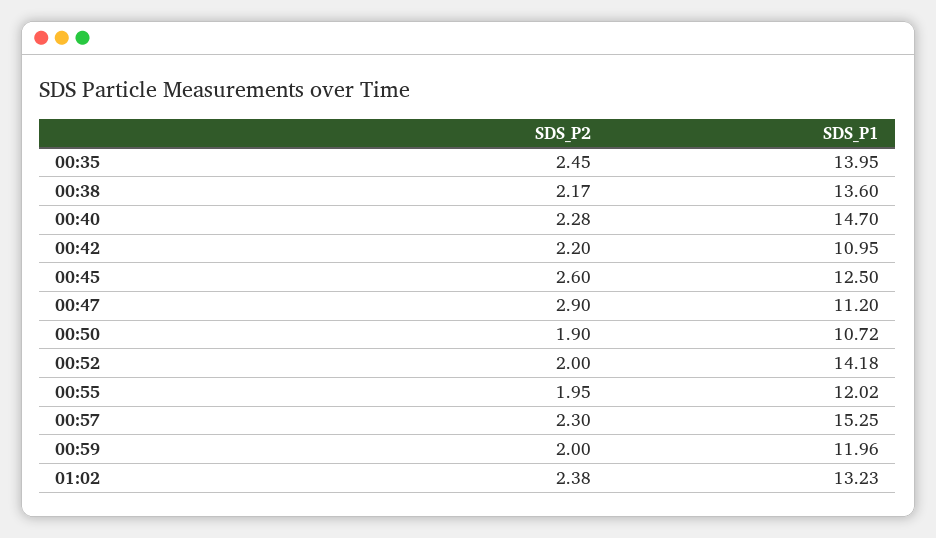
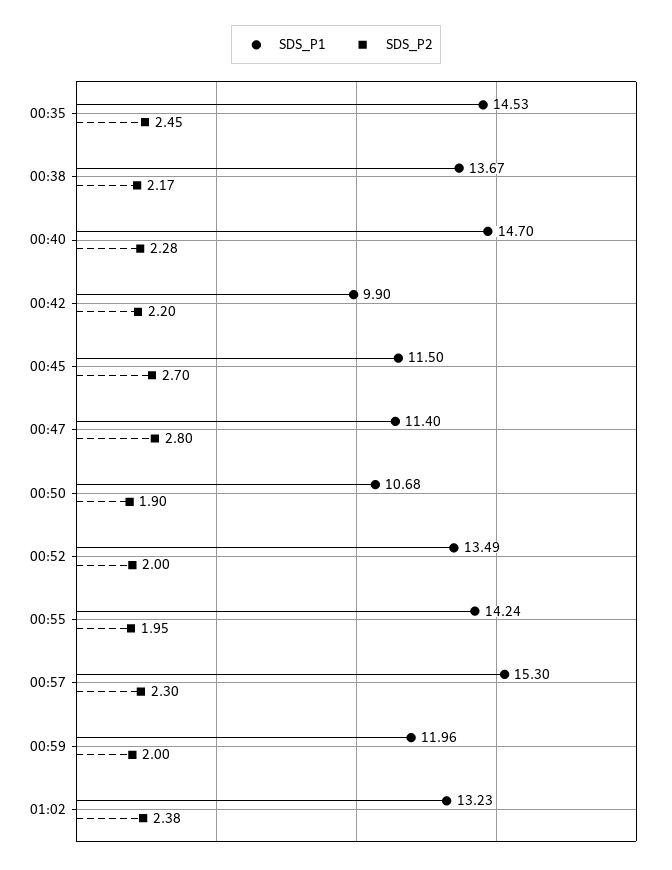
SDS_P1, 00:35: 13.95 -> 14.53
SDS_P1, 00:38: 13.6 -> 13.67
SDS_P1, 00:42: 10.95 -> 9.9
SDS_P2, 00:45: 2.6 -> 2.7
SDS_P1, 00:45: 12.5 -> 11.5
SDS_P2, 00:47: 2.9 -> 2.8
SDS_P1, 00:47: 11.2 -> 11.4
SDS_P1, 00:50: 10.72 -> 10.68
SDS_P1, 00:52: 14.18 -> 13.49
SDS_P1, 00:55: 12.02 -> 14.24
SDS_P1, 00:57: 15.25 -> 15.3

